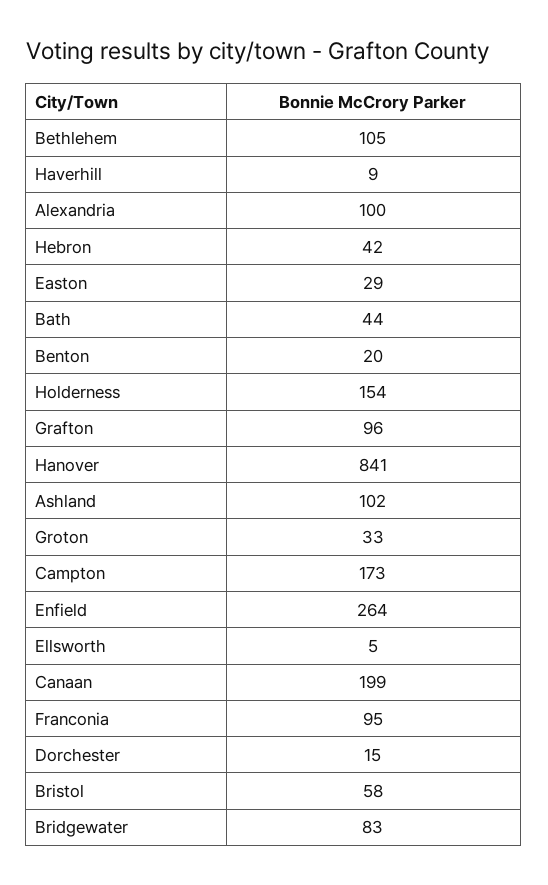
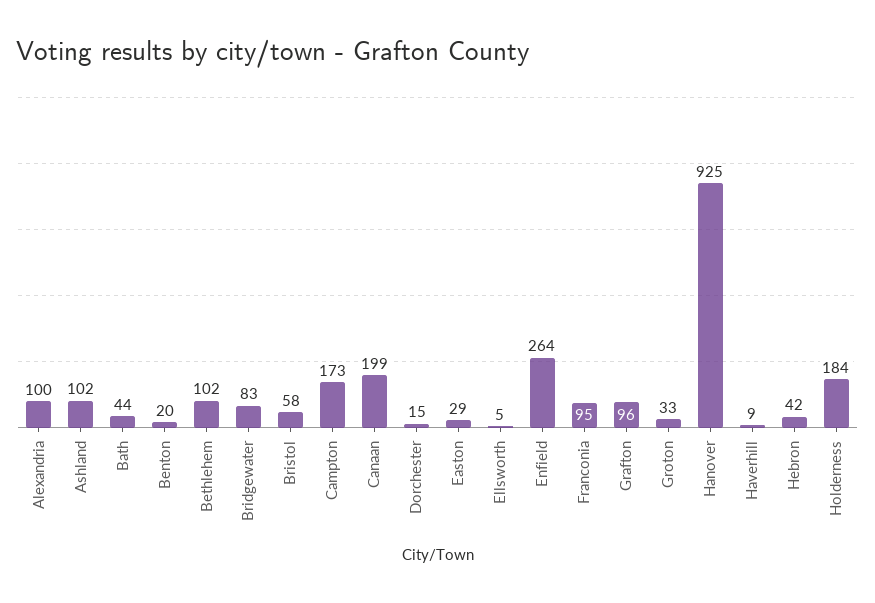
Bethlehem: 105 -> 102
Holderness: 154 -> 184
Hanover: 841 -> 925

